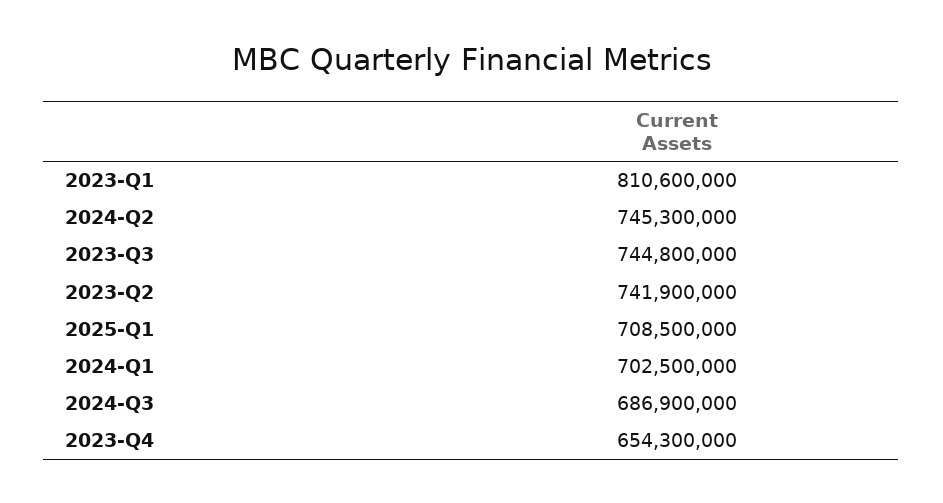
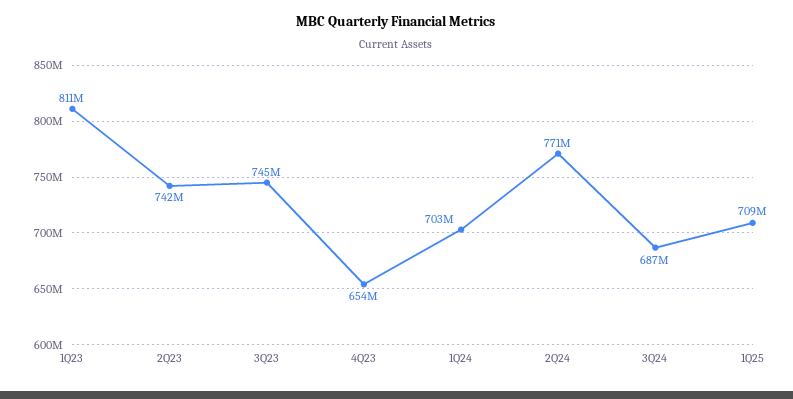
2024-Q2: 745300000 -> 771000000

